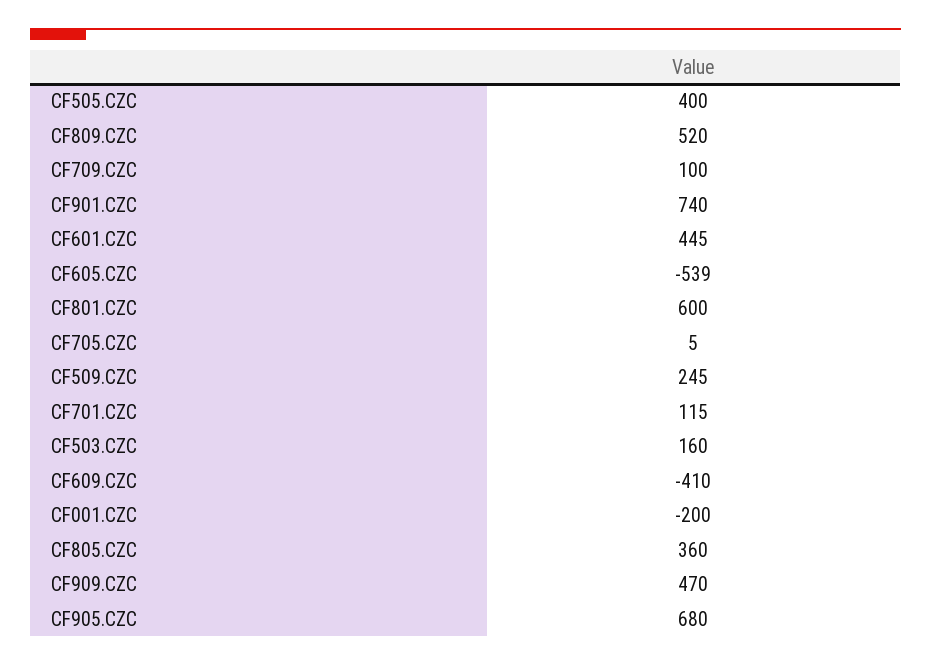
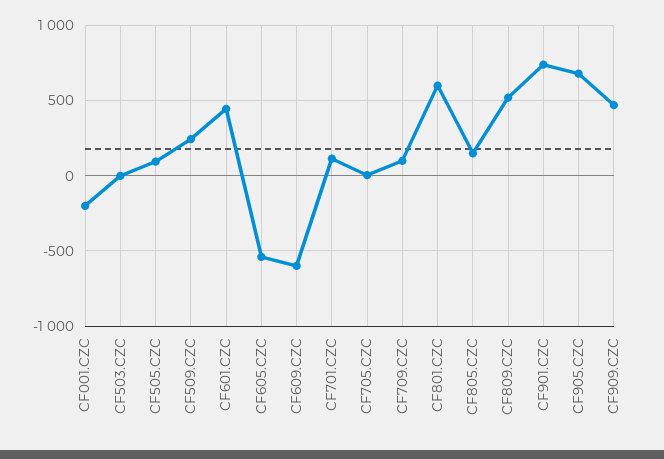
CF505.CZC: 400 -> 100
CF503.CZC: 160 -> 0
CF609.CZC: -410 -> -600
CF805.CZC: 360 -> 150

